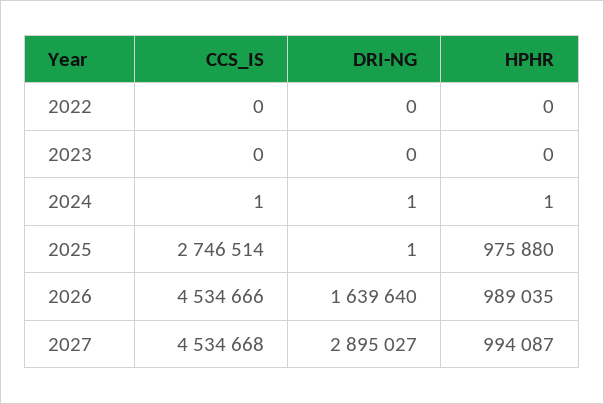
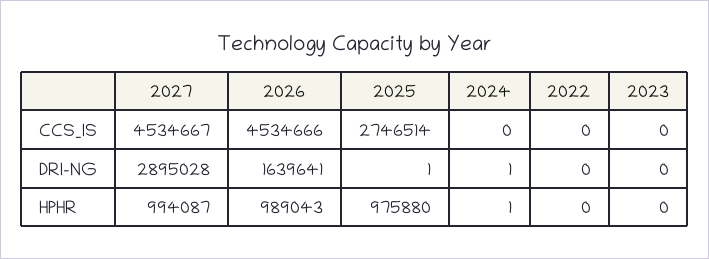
CCS_IS, 2024: 1 -> 0
DRI-NG, 2026: 1639640 -> 1639641
HPHR, 2026: 989035 -> 989043
CCS_IS, 2027: 4534668 -> 4534667
DRI-NG, 2027: 2895027 -> 2895028

